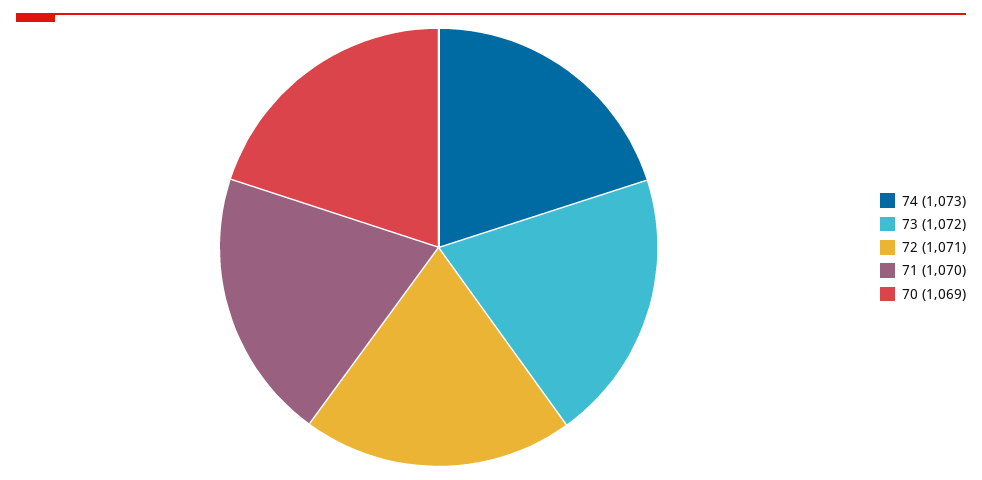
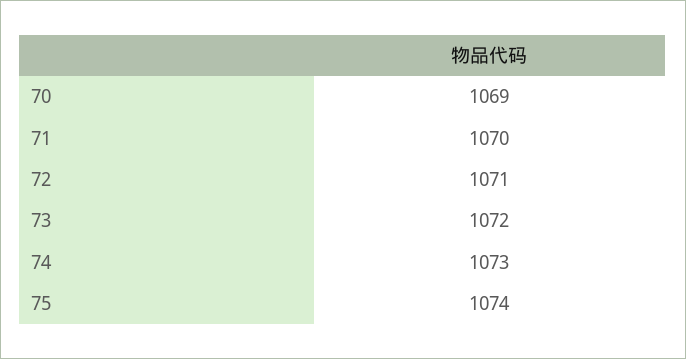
75: none -> 1074

